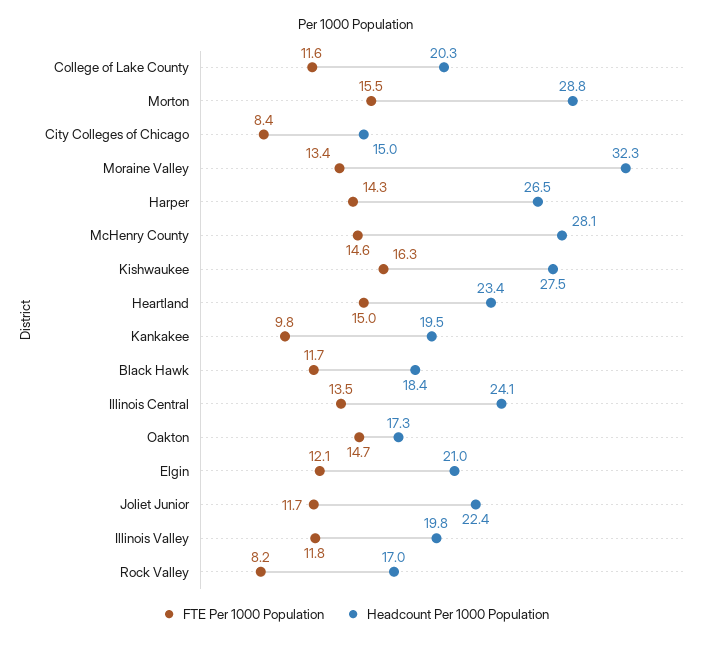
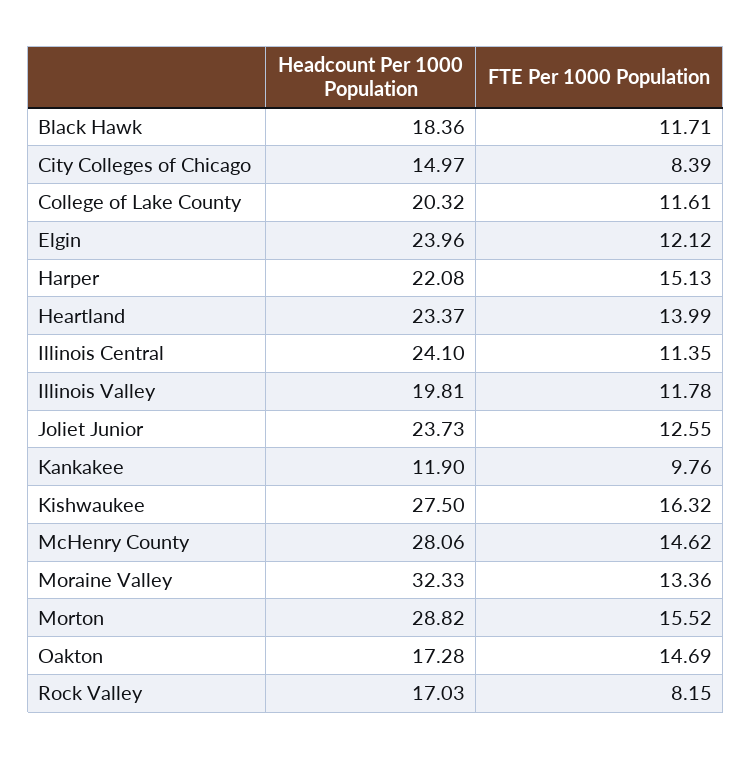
FTE Per 1000 Population, Harper: 14.3 -> 15.13
Headcount Per 1000 Population, Harper: 26.5 -> 22.08
FTE Per 1000 Population, Heartland: 15 -> 13.99
Headcount Per 1000 Population, Kankakee: 19.5 -> 11.9
FTE Per 1000 Population, Illinois Central: 13.5 -> 11.35
Headcount Per 1000 Population, Elgin: 21 -> 23.96
FTE Per 1000 Population, Joliet Junior: 11.7 -> 12.55
Headcount Per 1000 Population, Joliet Junior: 22.4 -> 23.73

